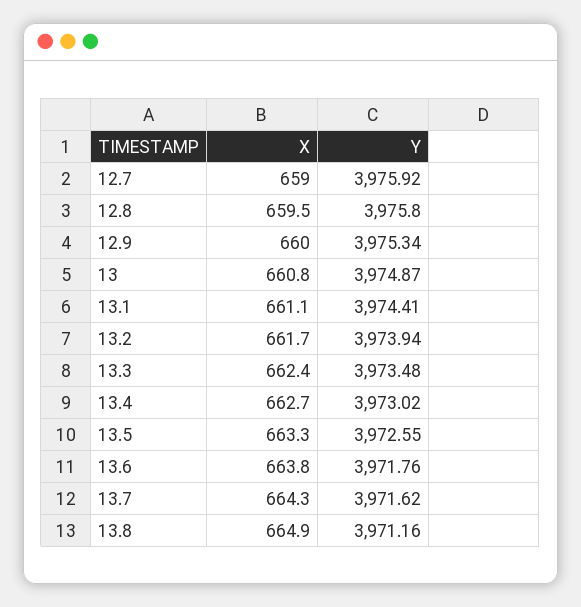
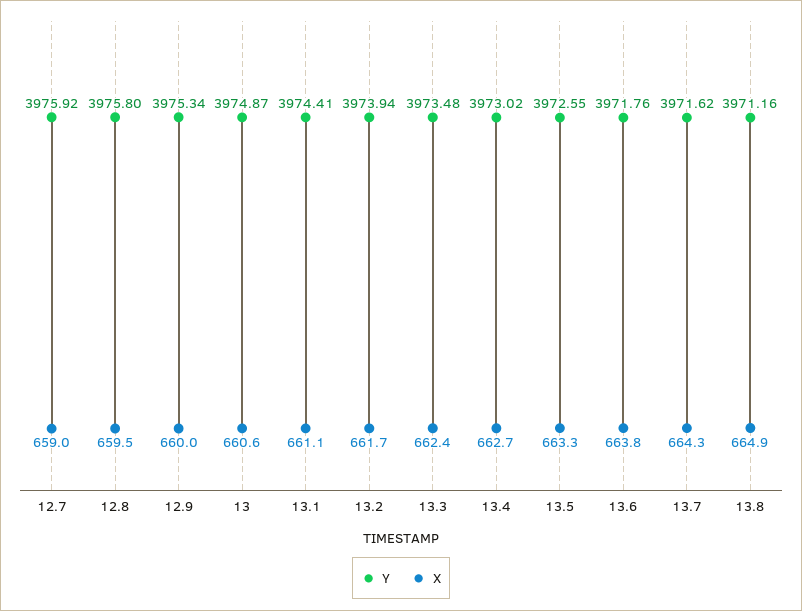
X, 13: 660.8 -> 660.6

